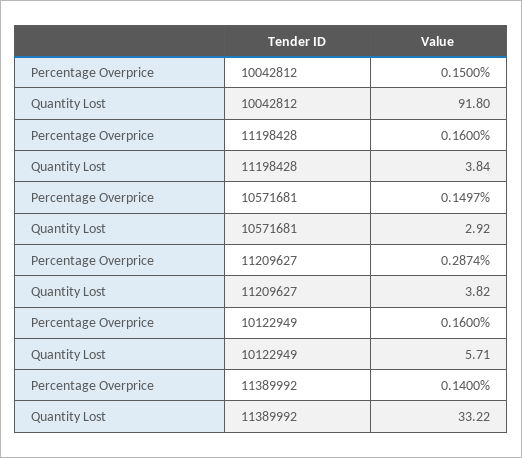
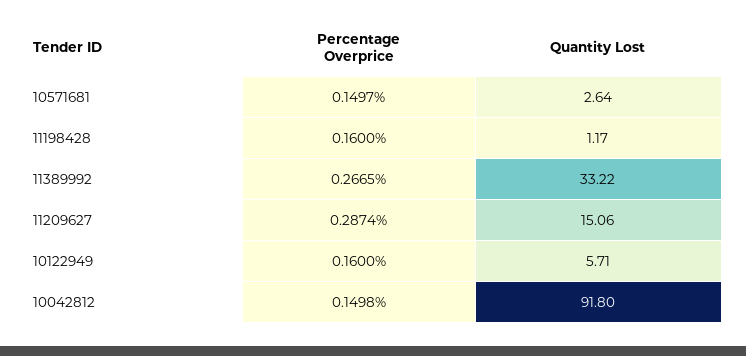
Percentage Overprice, 10042812: 0.15 -> 0.1498
Quantity Lost, 11198428: 3.84 -> 1.17
Quantity Lost, 10571681: 2.92 -> 2.64
Quantity Lost, 11209627: 3.82 -> 15.06
Percentage Overprice, 11389992: 0.14 -> 0.2665

